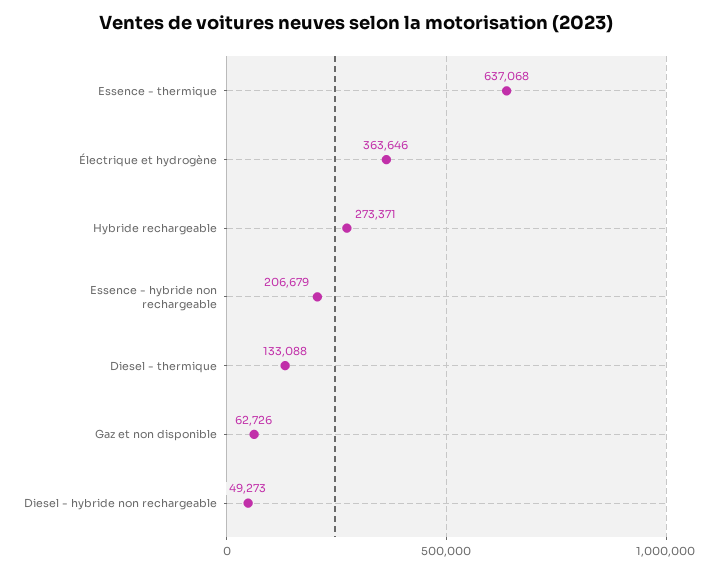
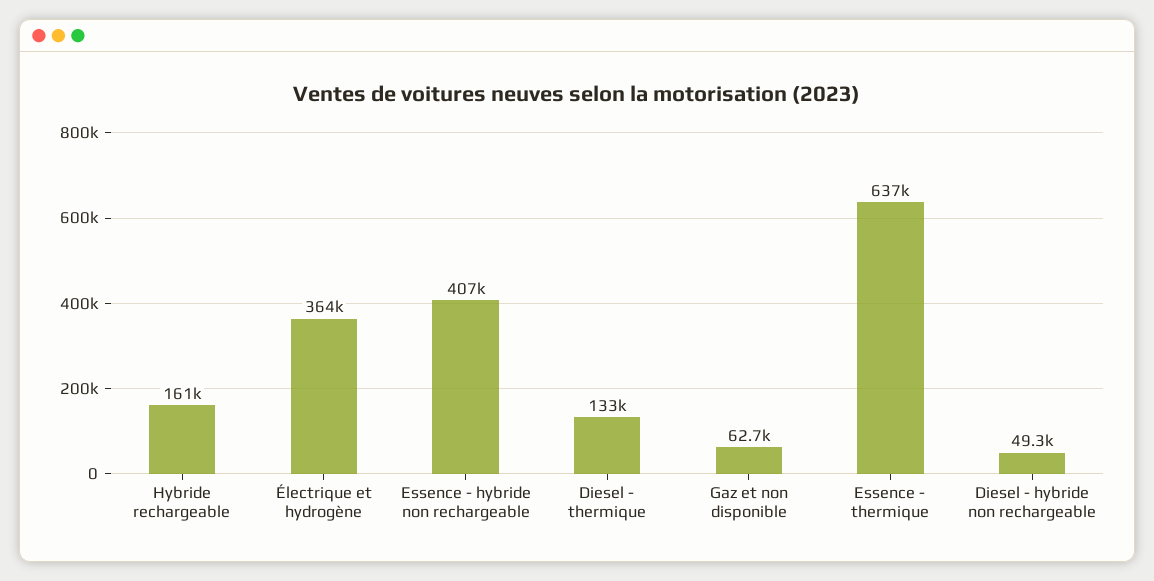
Hybride rechargeable: 273371 -> 161000
Essence - hybride non rechargeable: 206679 -> 407000

